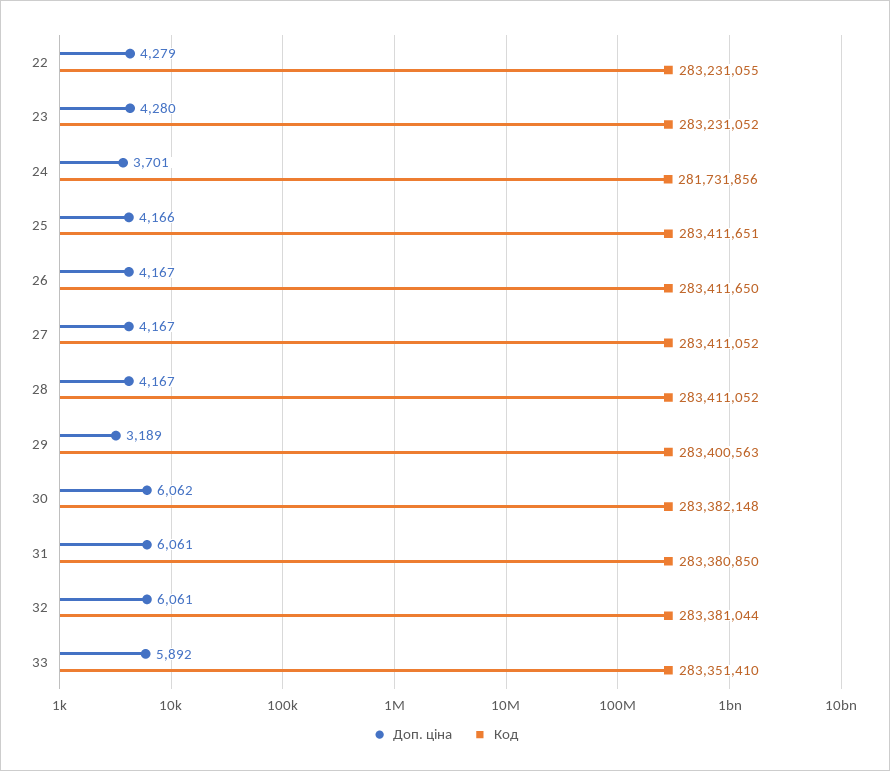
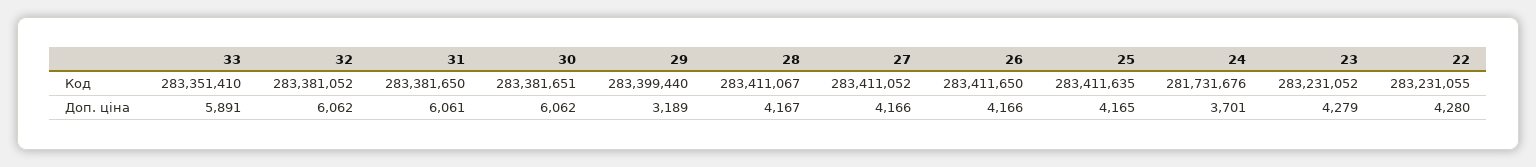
Доп. ціна, 22: 4279 -> 4280
Доп. ціна, 23: 4280 -> 4279
Код, 24: 281731856 -> 281731676
Доп. ціна, 25: 4166 -> 4165
Код, 25: 283411651 -> 283411635
Доп. ціна, 26: 4167 -> 4166
Доп. ціна, 27: 4167 -> 4166
Код, 28: 283411052 -> 283411067
Код, 29: 283400563 -> 283399440
Код, 30: 283382148 -> 283381651
Код, 31: 283380850 -> 283381650
Доп. ціна, 32: 6061 -> 6062
Код, 32: 283381044 -> 283381052
Доп. ціна, 33: 5892 -> 5891

